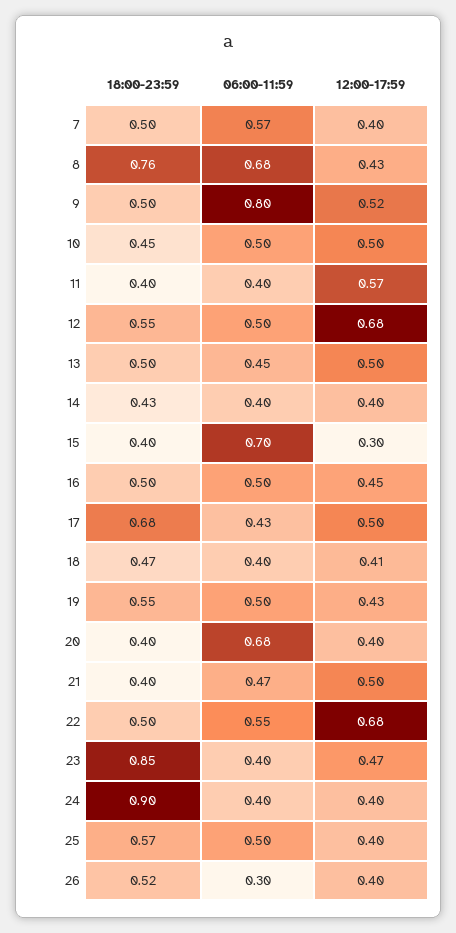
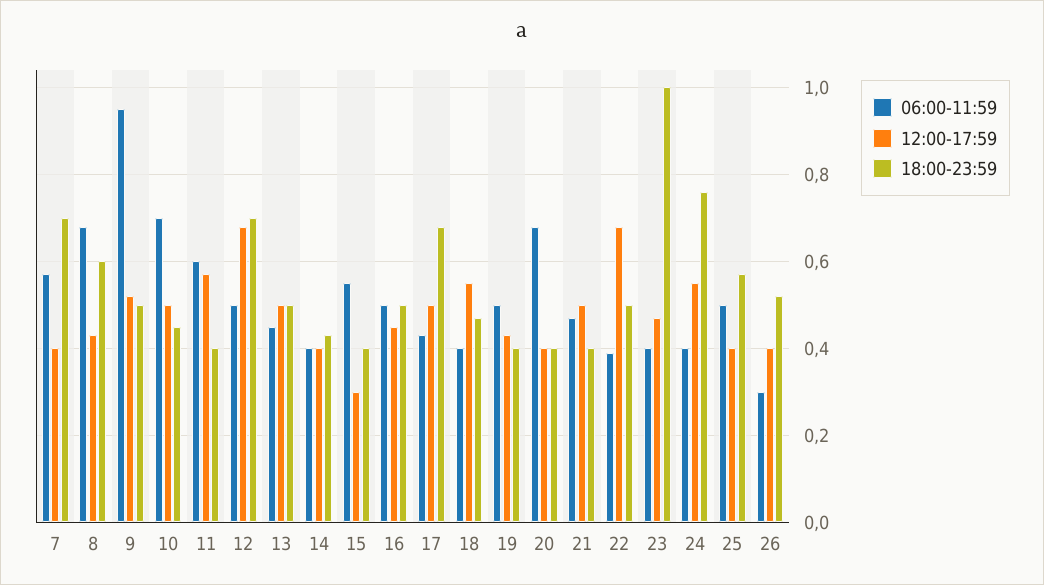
18:00-23:59, 7: 0.5 -> 0.7
18:00-23:59, 8: 0.76 -> 0.6
06:00-11:59, 9: 0.8 -> 0.95
06:00-11:59, 10: 0.5 -> 0.7
06:00-11:59, 11: 0.4 -> 0.6
18:00-23:59, 12: 0.55 -> 0.7
06:00-11:59, 15: 0.7 -> 0.55
12:00-17:59, 18: 0.41 -> 0.55
18:00-23:59, 19: 0.55 -> 0.4
06:00-11:59, 22: 0.55 -> 0.4
18:00-23:59, 23: 0.85 -> 1
18:00-23:59, 24: 0.9 -> 0.75
12:00-17:59, 24: 0.4 -> 0.55

